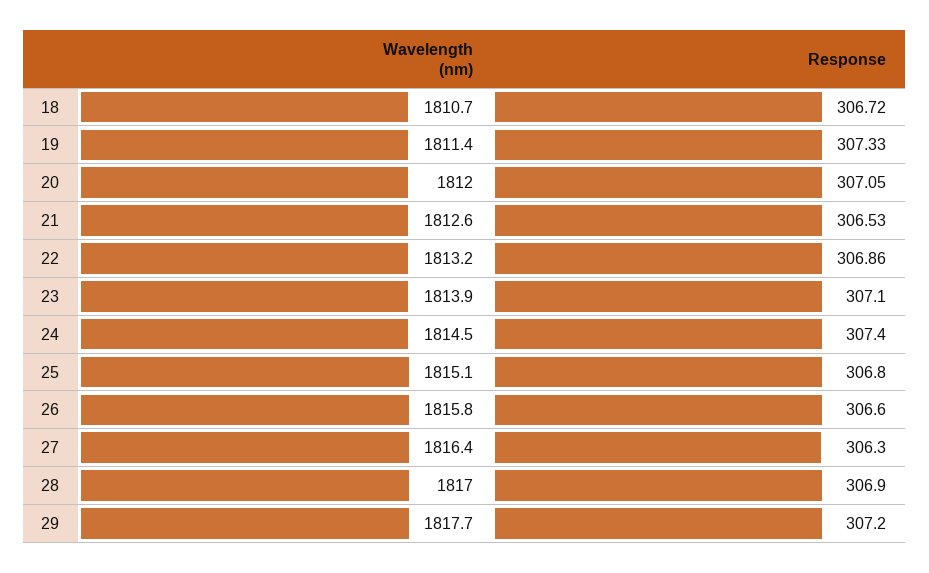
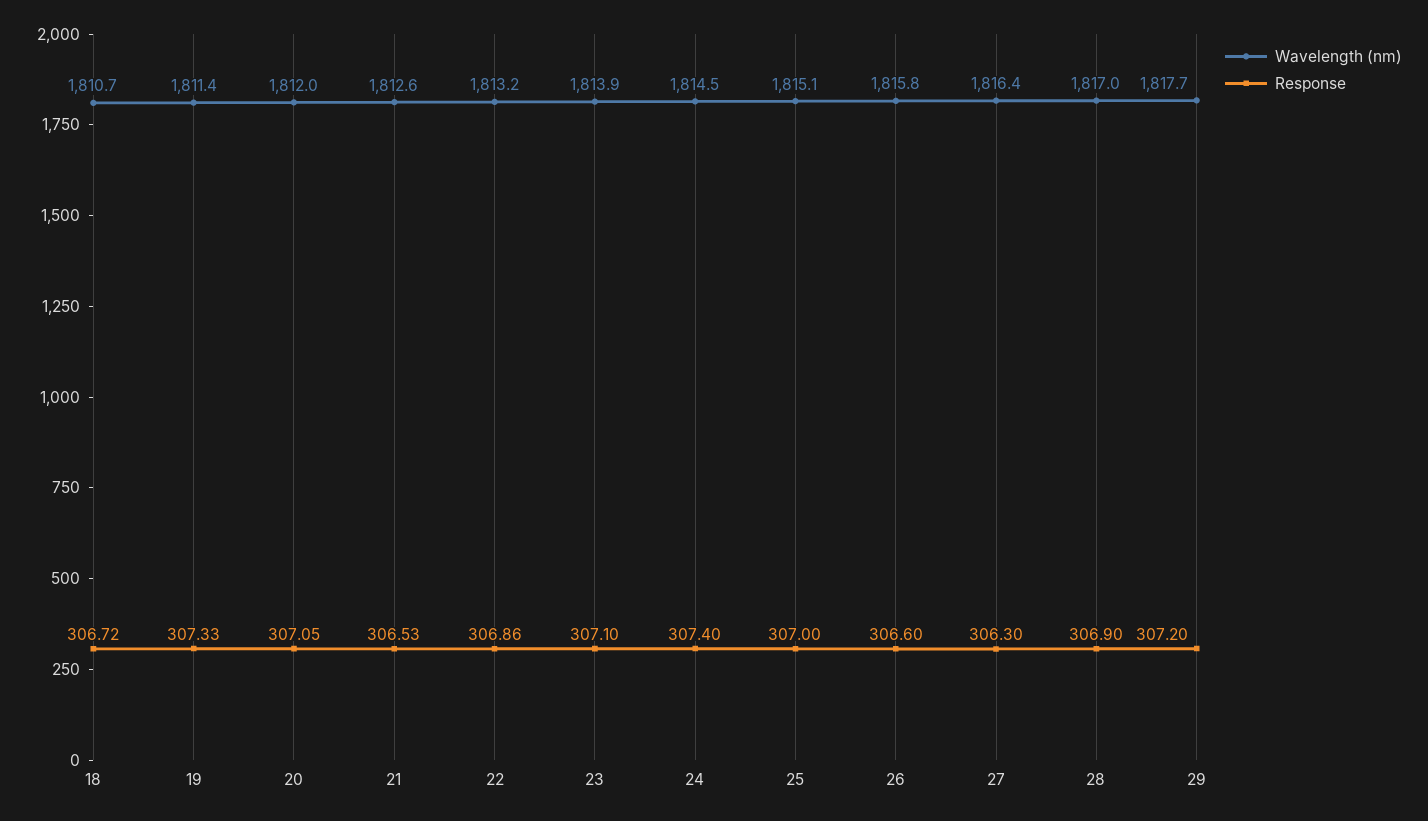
Response, 25: 306.8 -> 307

